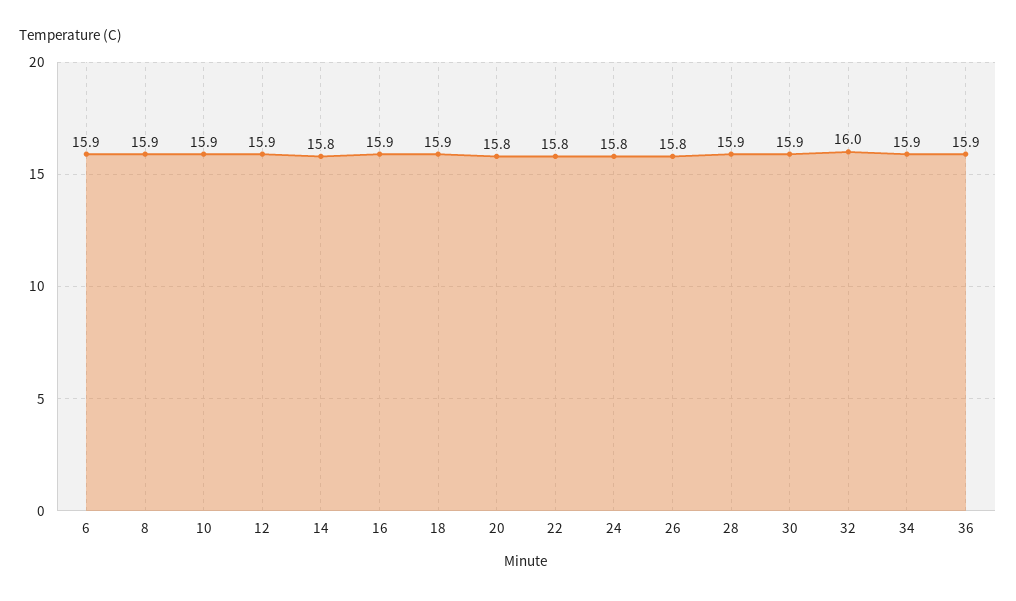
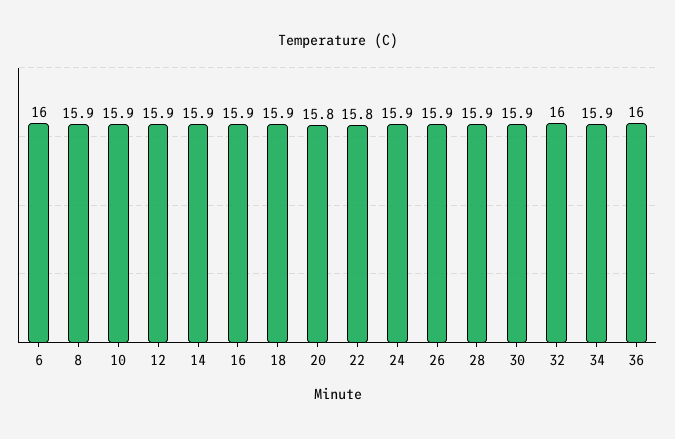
6: 15.9 -> 16
14: 15.8 -> 15.9
24: 15.8 -> 15.9
26: 15.8 -> 15.9
36: 15.9 -> 16

